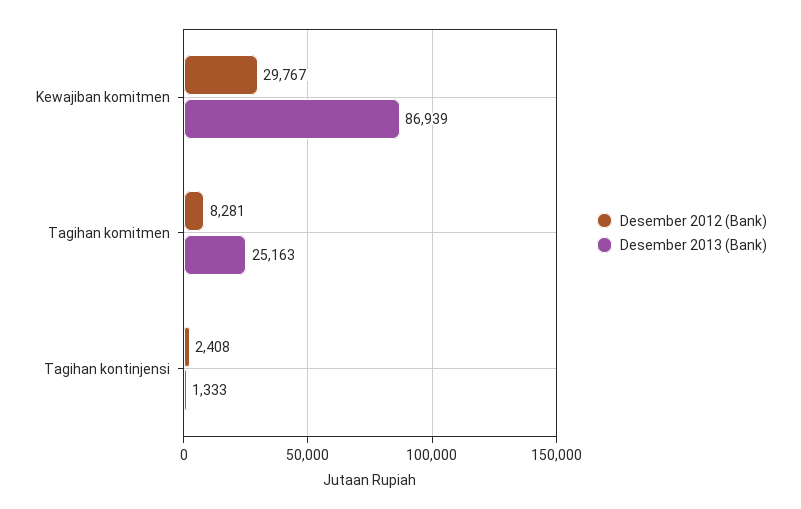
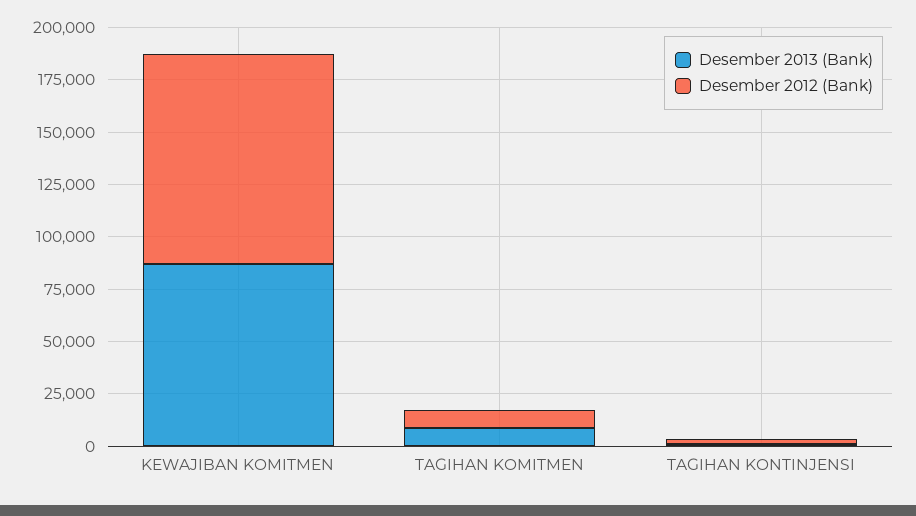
Desember 2012 (Bank), Kewajiban komitmen: 29767 -> 100000
Desember 2013 (Bank), Tagihan komitmen: 25163 -> 10000

